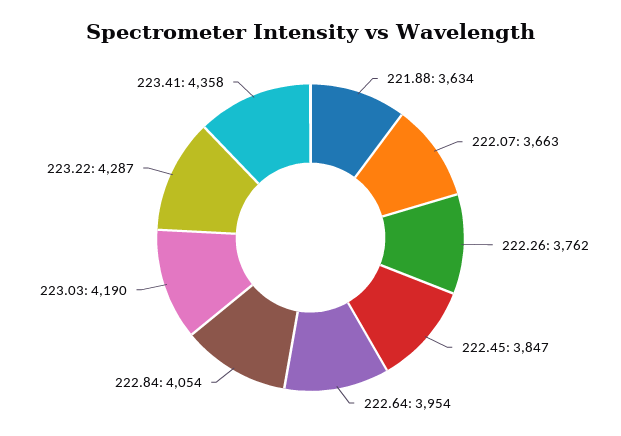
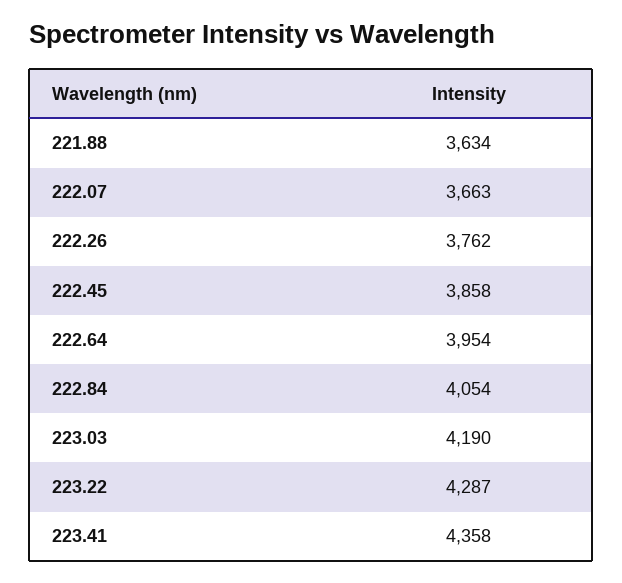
222.45: 3847 -> 3858

